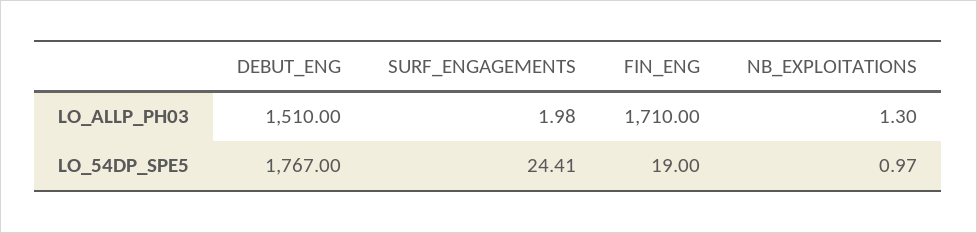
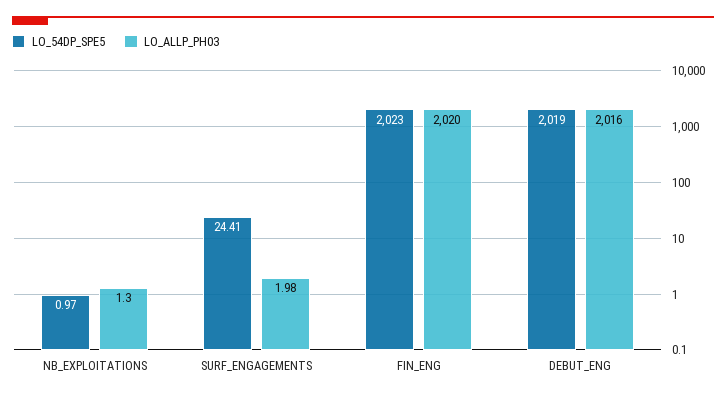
LO_ALLP_PH03, DEBUT_ENG: 1510 -> 2016
LO_ALLP_PH03, FIN_ENG: 1710 -> 2020
LO_54DP_SPE5, DEBUT_ENG: 1767 -> 2019
LO_54DP_SPE5, FIN_ENG: 19 -> 2023

